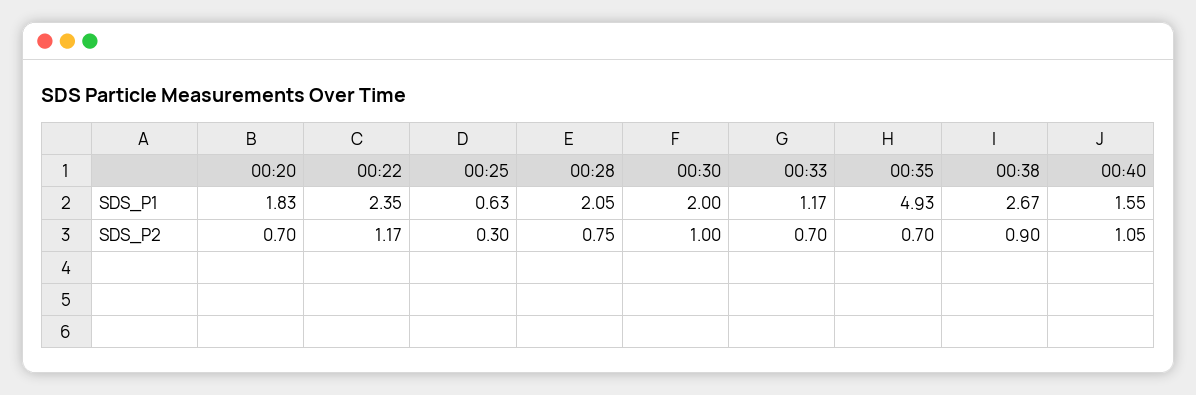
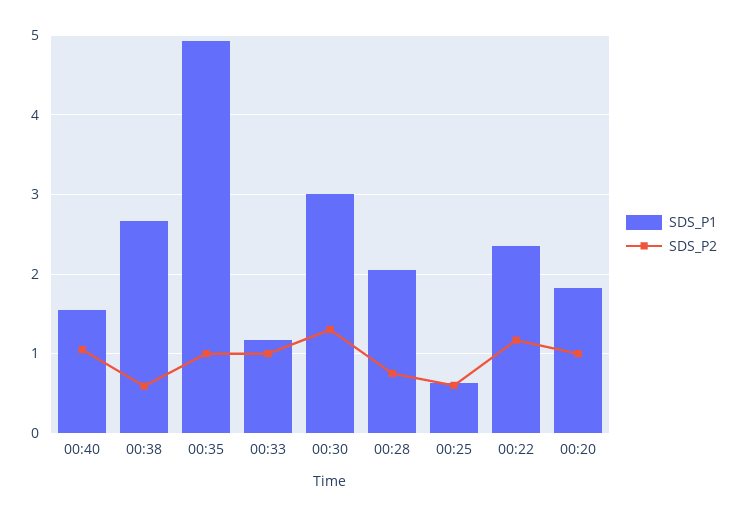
SDS_P1, 00:30: 2 -> 3
SDS_P2, 00:20: 0.7 -> 1
SDS_P2, 00:25: 0.3 -> 0.6
SDS_P2, 00:30: 1 -> 1.3
SDS_P2, 00:33: 0.7 -> 1
SDS_P2, 00:35: 0.7 -> 1
SDS_P2, 00:38: 0.9 -> 0.6

